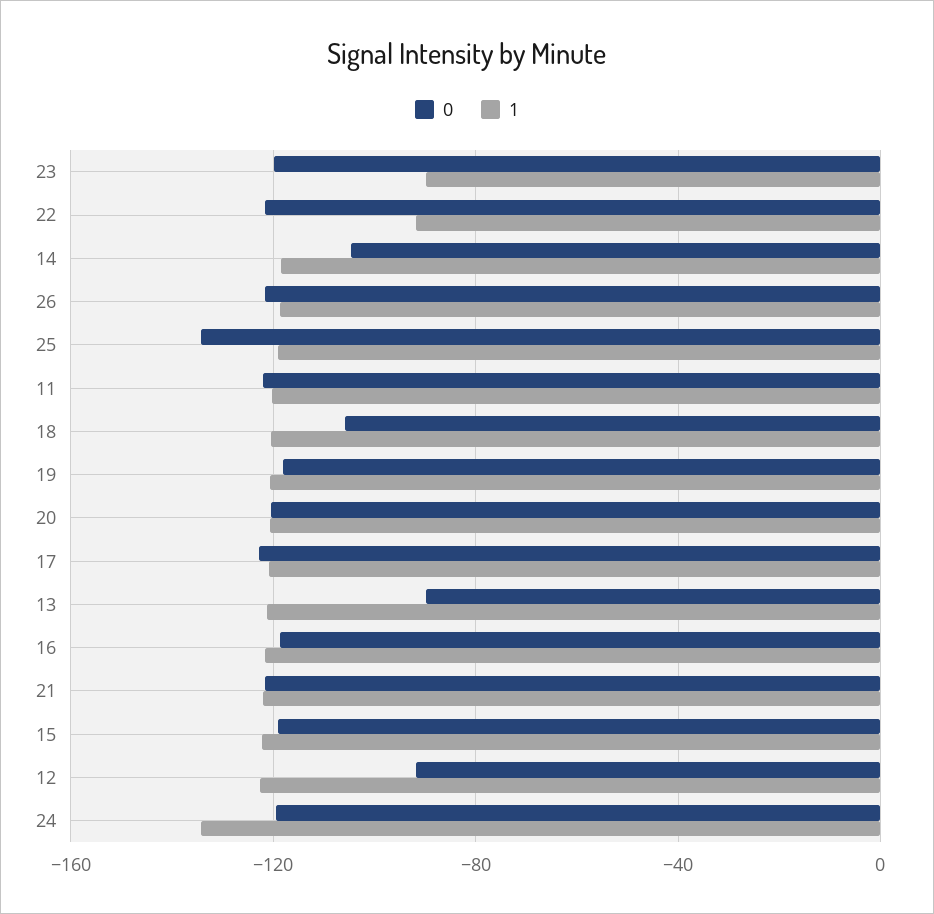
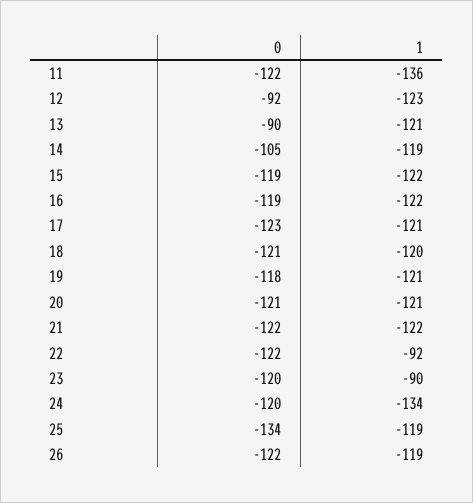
1, 11: -120 -> -136
0, 18: -105 -> -121

